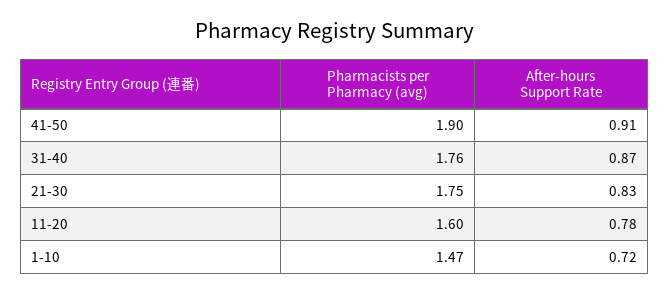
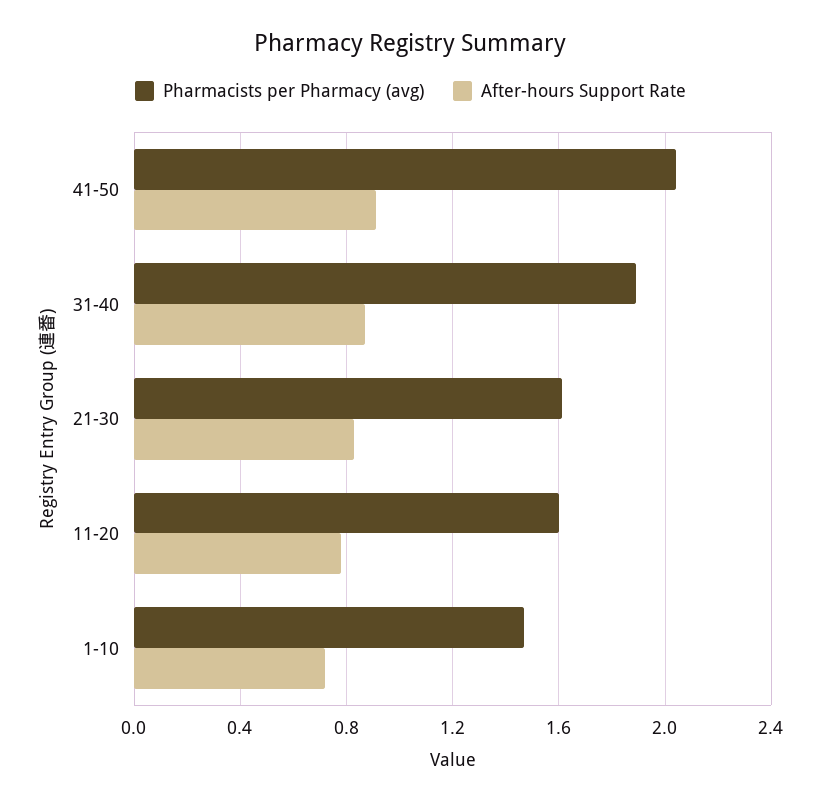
Pharmacists per Pharmacy (avg), 41-50: 1.9 -> 2.05
Pharmacists per Pharmacy (avg), 31-40: 1.76 -> 1.9
Pharmacists per Pharmacy (avg), 21-30: 1.75 -> 1.6

